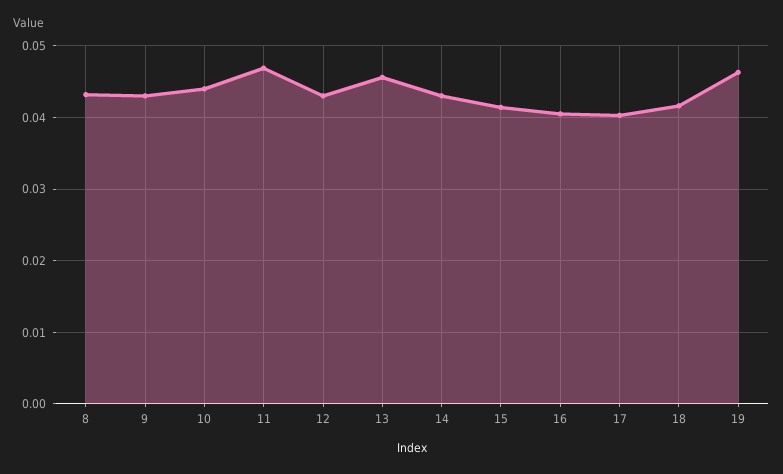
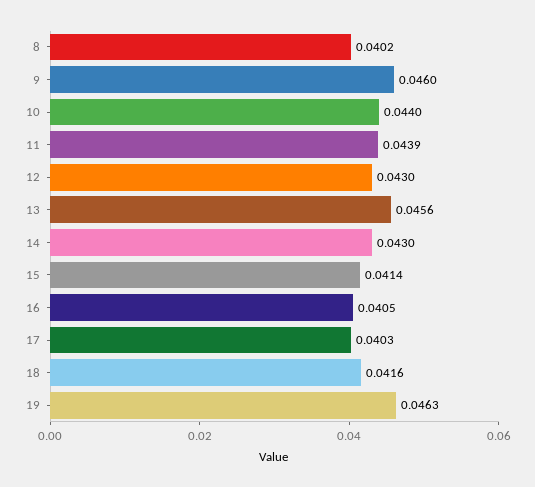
8: 0.043 -> 0.0402
9: 0.043 -> 0.046
11: 0.047 -> 0.0439

